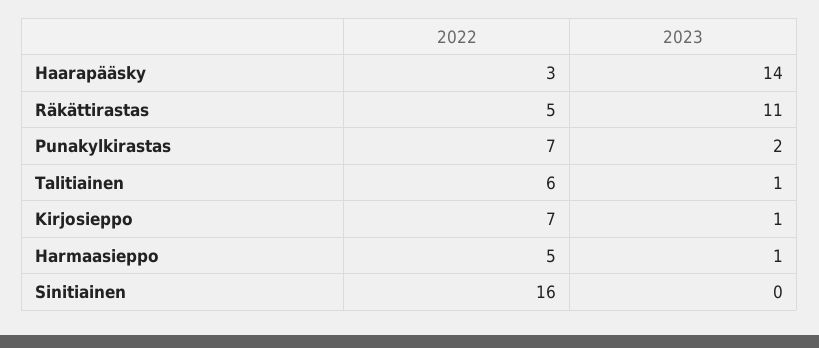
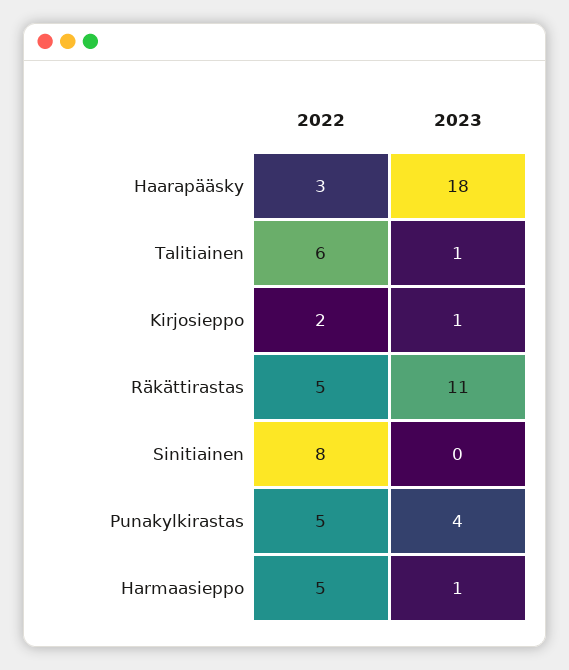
2023, Haarapääsky: 14 -> 18
2022, Punakylkirastas: 7 -> 5
2023, Punakylkirastas: 2 -> 4
2022, Kirjosieppo: 7 -> 2
2022, Sinitiainen: 16 -> 8

